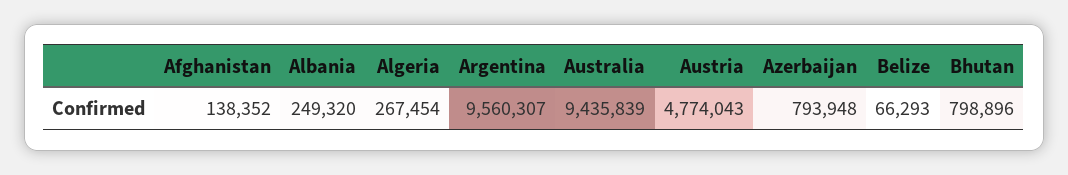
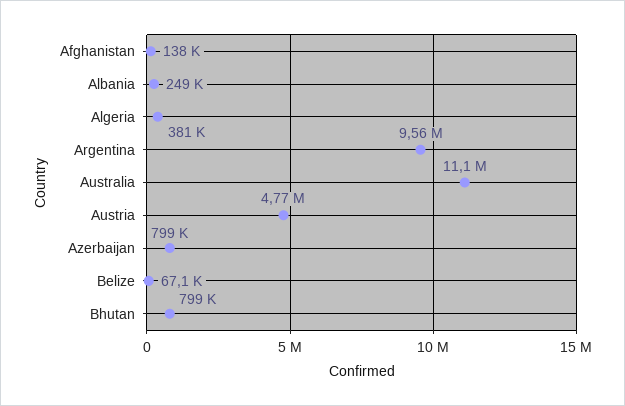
Algeria: 267454 -> 381000
Australia: 9435839 -> 11100000
Azerbaijan: 793948 -> 799000
Belize: 66293 -> 67100

